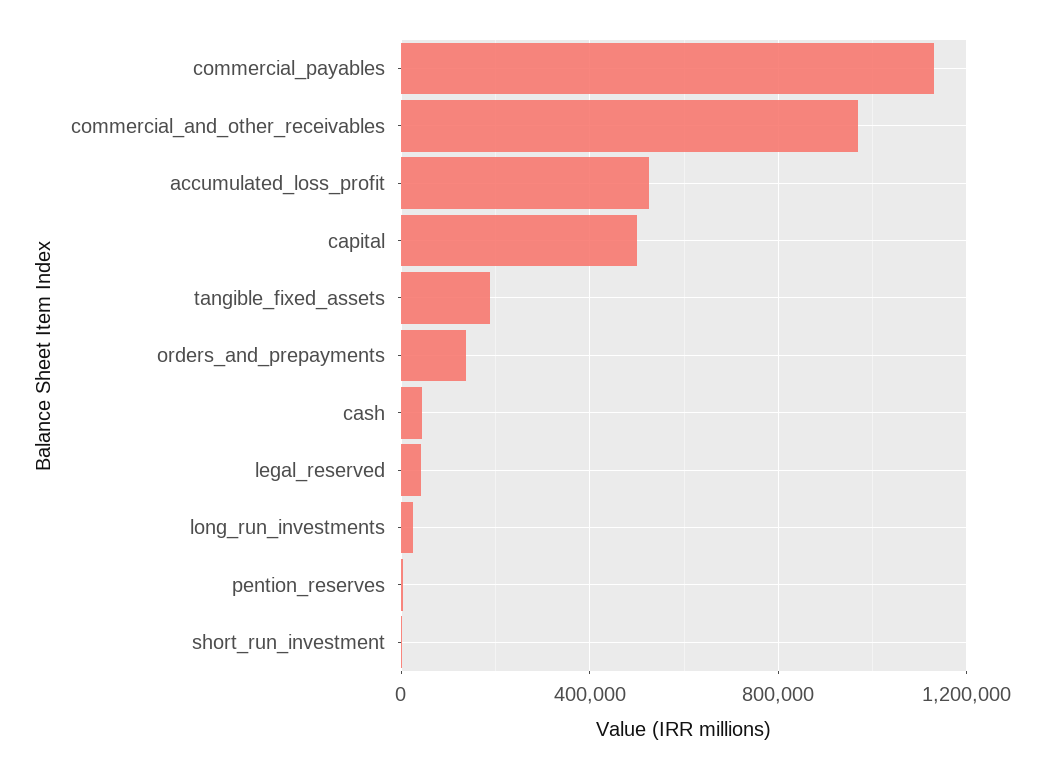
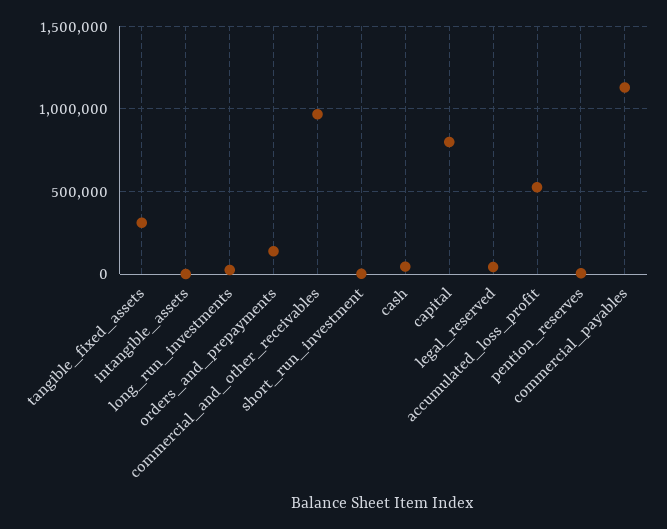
capital: 500000 -> 800000
tangible_fixed_assets: 200000 -> 300000
intangible_assets: none -> 0

